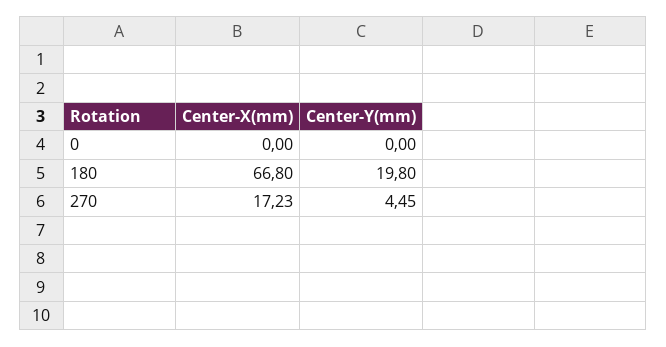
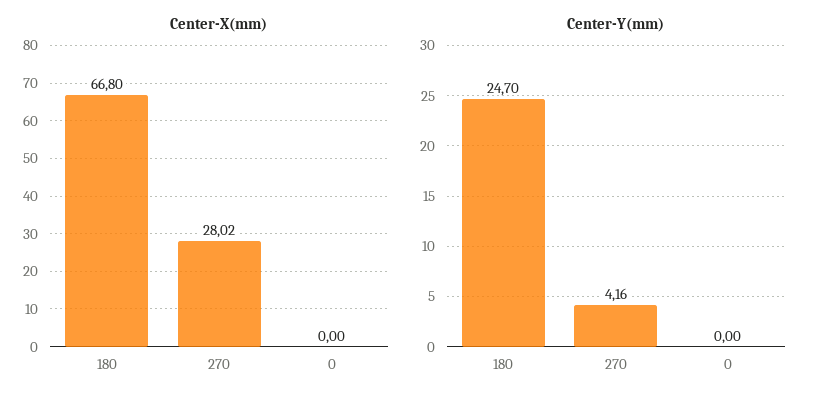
Center-Y(mm), 180: 19.8 -> 24.7
Center-X(mm), 270: 17.23 -> 28.02
Center-Y(mm), 270: 4.45 -> 4.16

